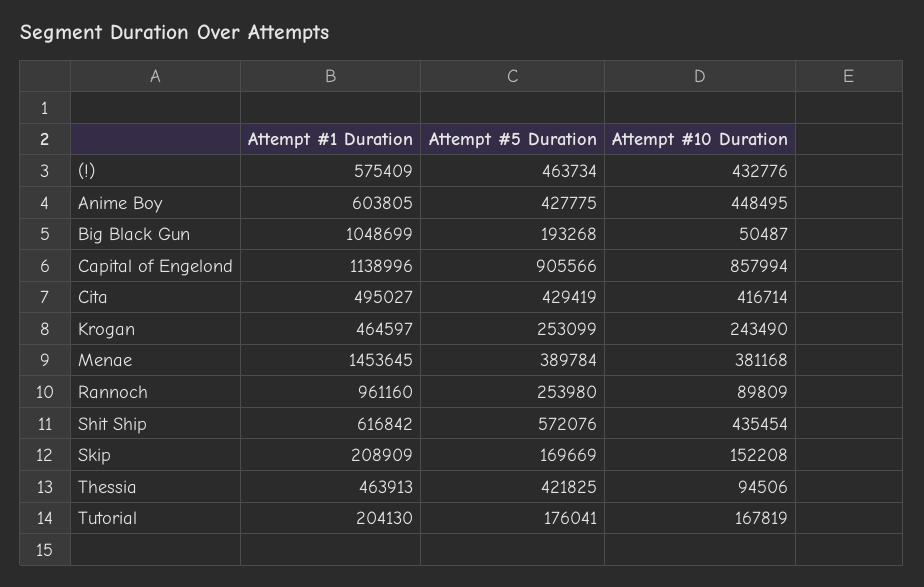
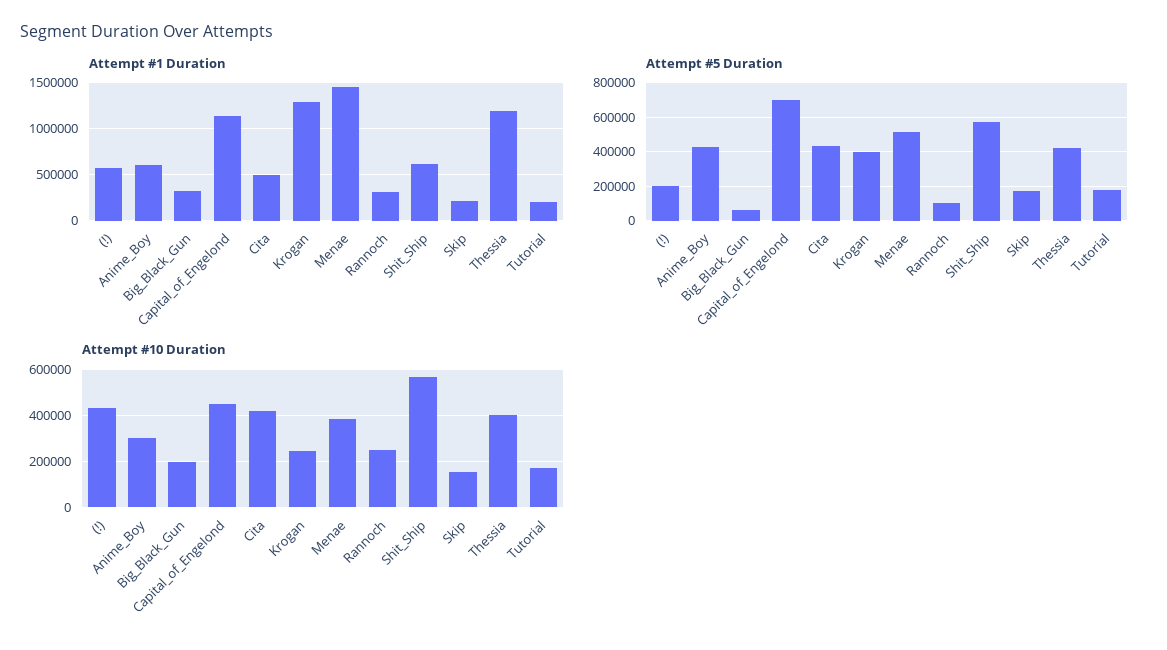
Attempt #5 Duration, (!): 463734 -> 200000
Attempt #10 Duration, Anime Boy: 448495 -> 300000
Attempt #1 Duration, Big Black Gun: 1048699 -> 300000
Attempt #5 Duration, Big Black Gun: 193268 -> 50000
Attempt #10 Duration, Big Black Gun: 50487 -> 200000
Attempt #5 Duration, Capital of Engelond: 905566 -> 700000
Attempt #10 Duration, Capital of Engelond: 857994 -> 450000
Attempt #1 Duration, Krogan: 464597 -> 1300000
Attempt #5 Duration, Krogan: 253099 -> 400000
Attempt #5 Duration, Menae: 389784 -> 500000
Attempt #1 Duration, Rannoch: 961160 -> 300000
Attempt #5 Duration, Rannoch: 253980 -> 100000
Attempt #10 Duration, Rannoch: 89809 -> 250000
Attempt #10 Duration, Shit Ship: 435454 -> 550000
Attempt #1 Duration, Thessia: 463913 -> 1200000
Attempt #10 Duration, Thessia: 94506 -> 400000

